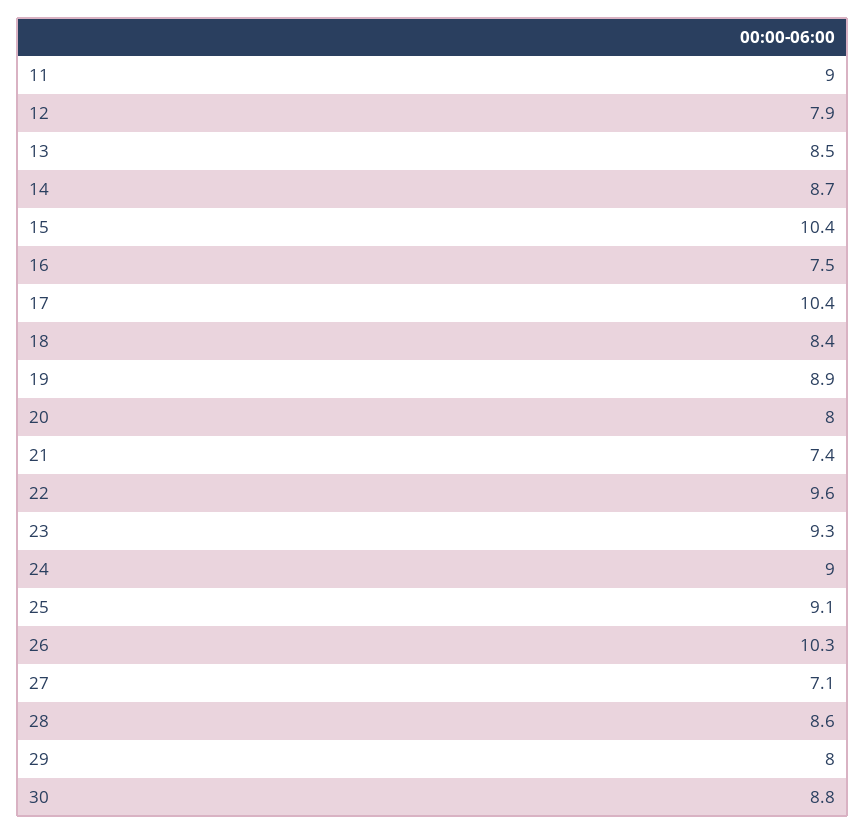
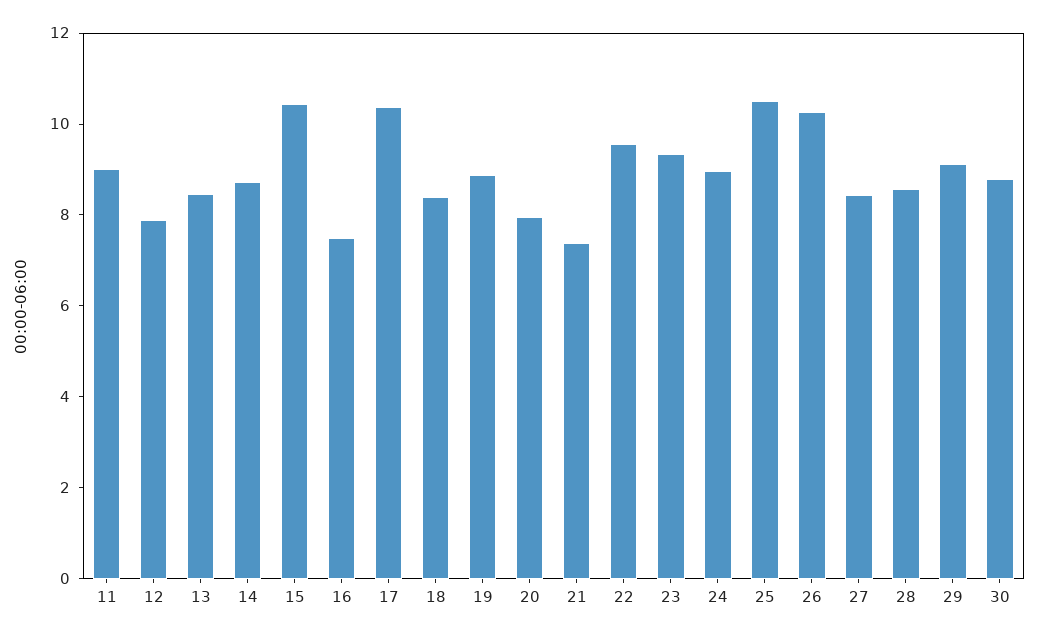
25: 9.1 -> 10.5
27: 7.1 -> 8.5
29: 8 -> 9

